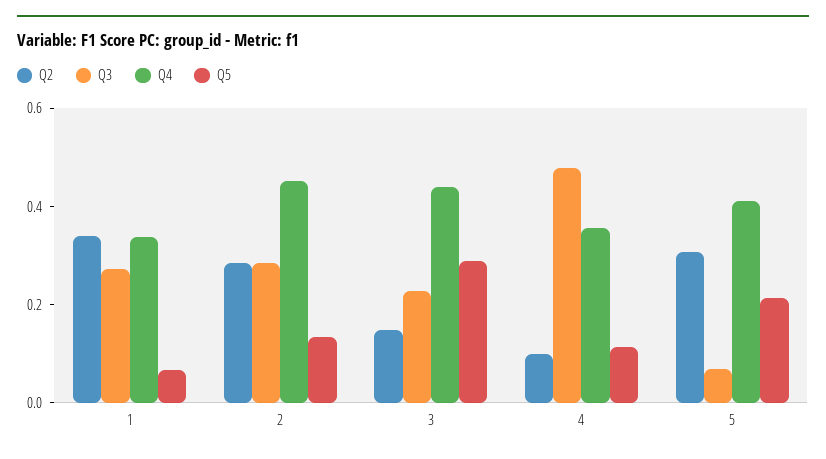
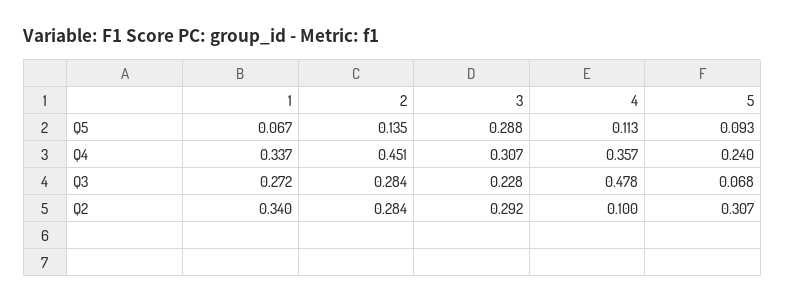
Q2, 3: 0.15 -> 0.292
Q4, 3: 0.45 -> 0.307
Q4, 5: 0.4 -> 0.24
Q5, 5: 0.2 -> 0.093

